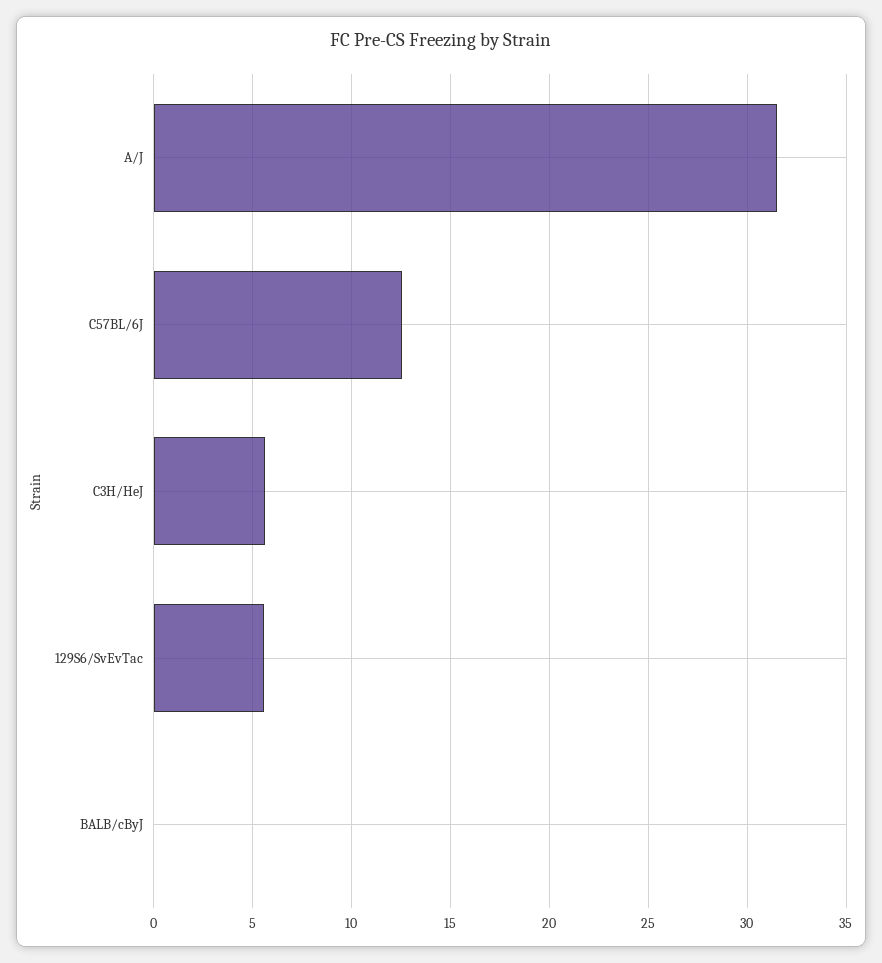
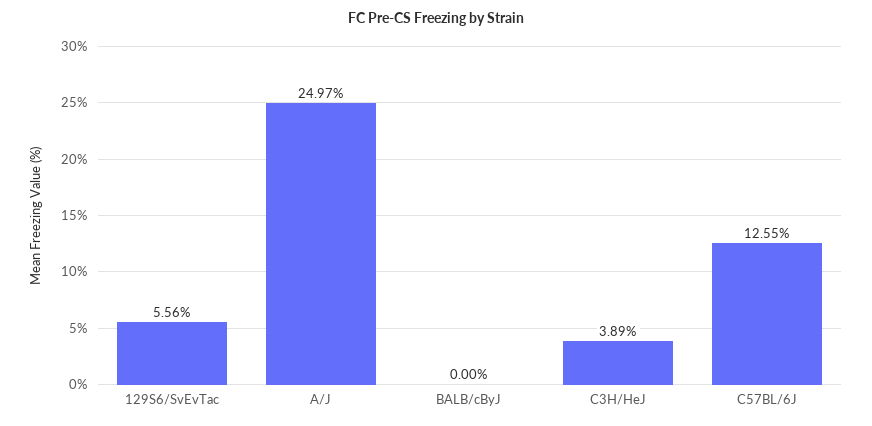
A/J: 31.5 -> 24.97
C3H/HeJ: 5.5 -> 3.89

